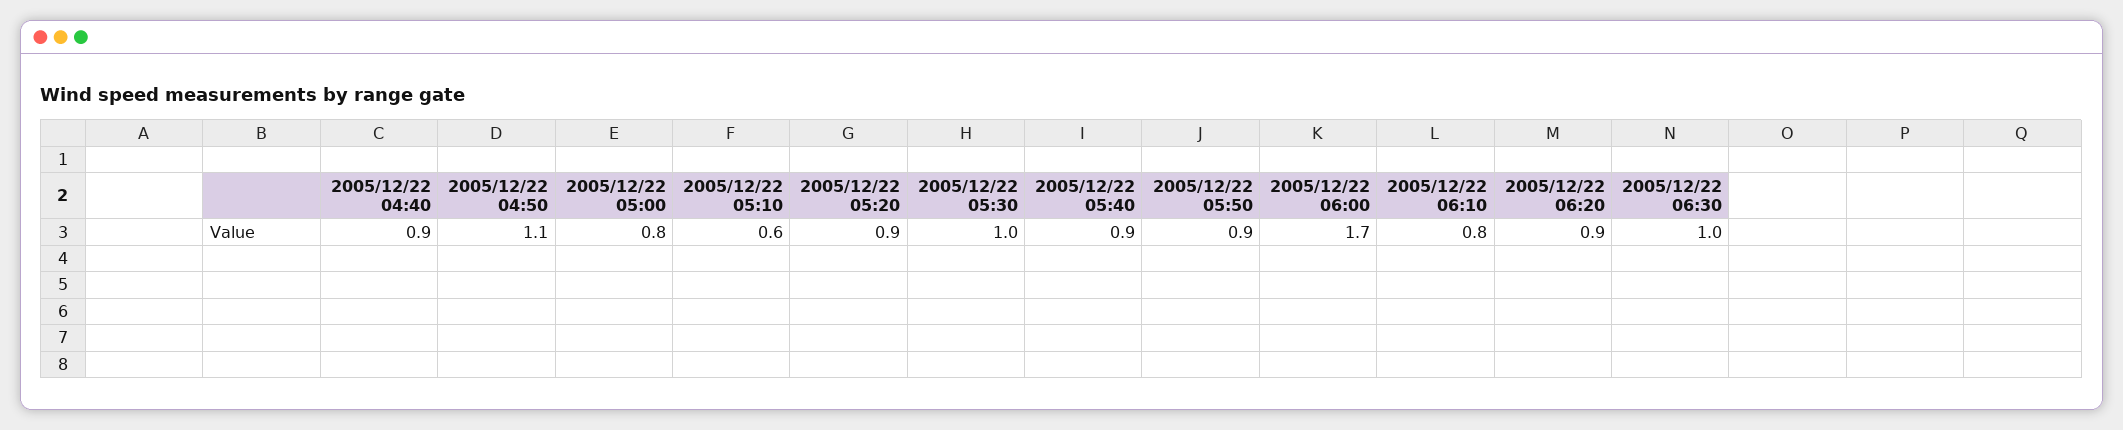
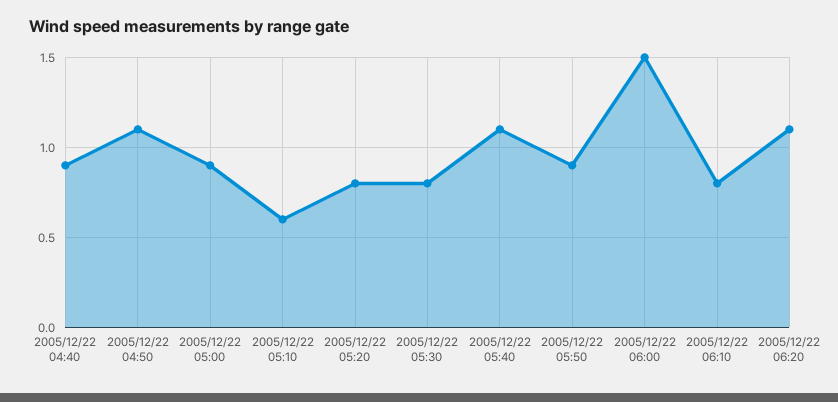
2005/12/22 05:00: 0.8 -> 0.9
2005/12/22 05:20: 0.9 -> 0.8
2005/12/22 05:30: 1 -> 0.8
2005/12/22 05:40: 0.9 -> 1.1
2005/12/22 06:00: 1.7 -> 1.5
2005/12/22 06:20: 0.9 -> 1.1
2005/12/22 06:30: 1 -> none

